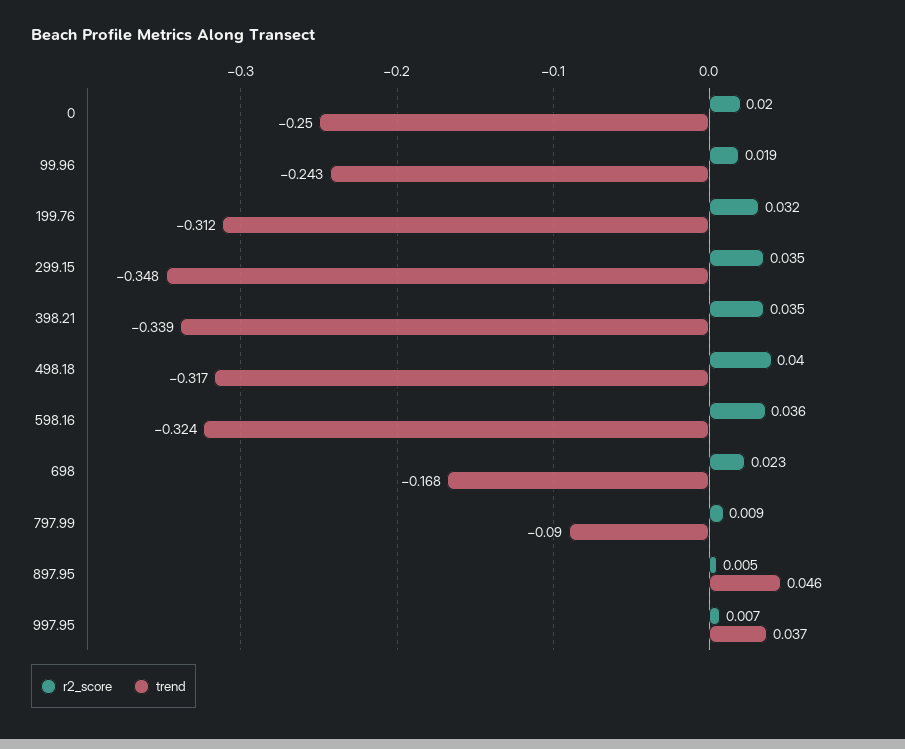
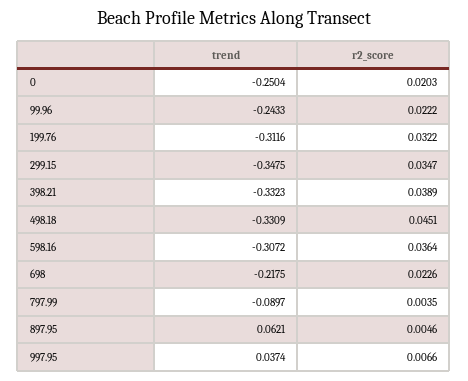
r2_score, 99.96: 0.019 -> 0.0222
r2_score, 398.21: 0.035 -> 0.0389
trend, 398.21: -0.339 -> -0.3323
r2_score, 498.18: 0.04 -> 0.0451
trend, 498.18: -0.317 -> -0.3309
trend, 598.16: -0.324 -> -0.3072
trend, 698: -0.168 -> -0.2175
r2_score, 797.99: 0.009 -> 0.0035
trend, 897.95: 0.046 -> 0.0621

